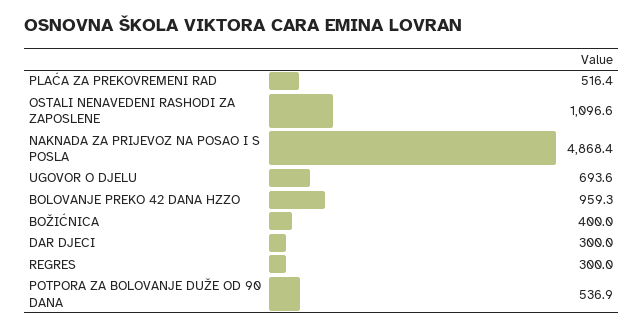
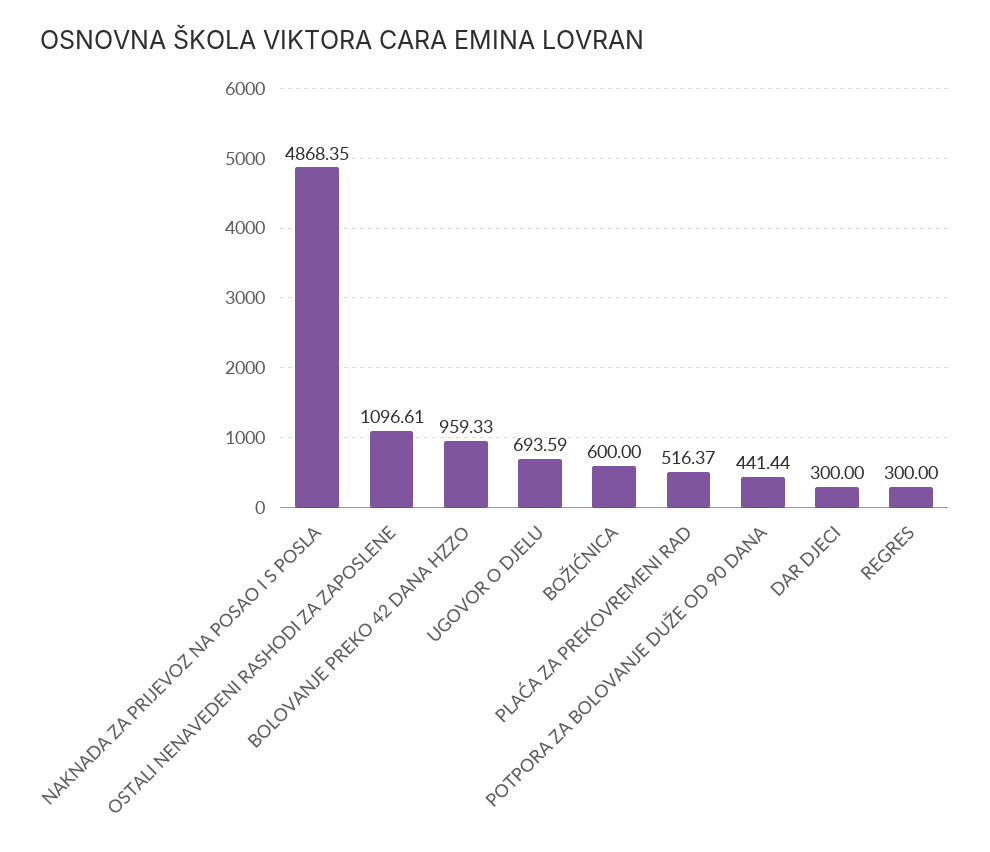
BOŽIĆNICA: 400 -> 600
POTPORA ZA BOLOVANJE DUŽE OD 90 DANA: 536.9 -> 441.44

